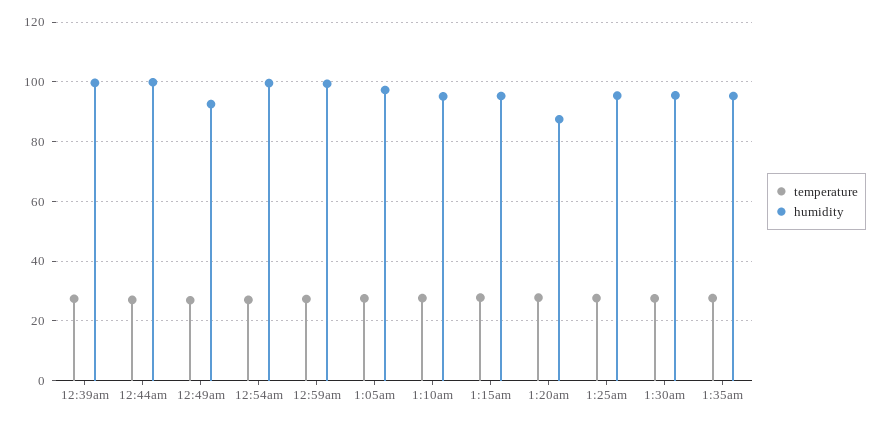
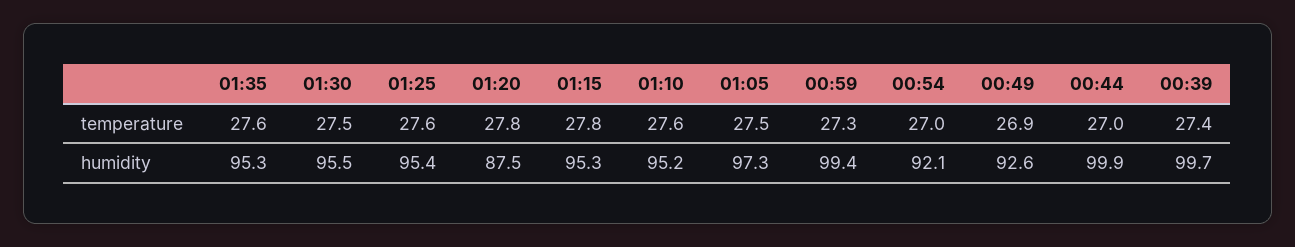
humidity, 12:54am: 100 -> 92.1

